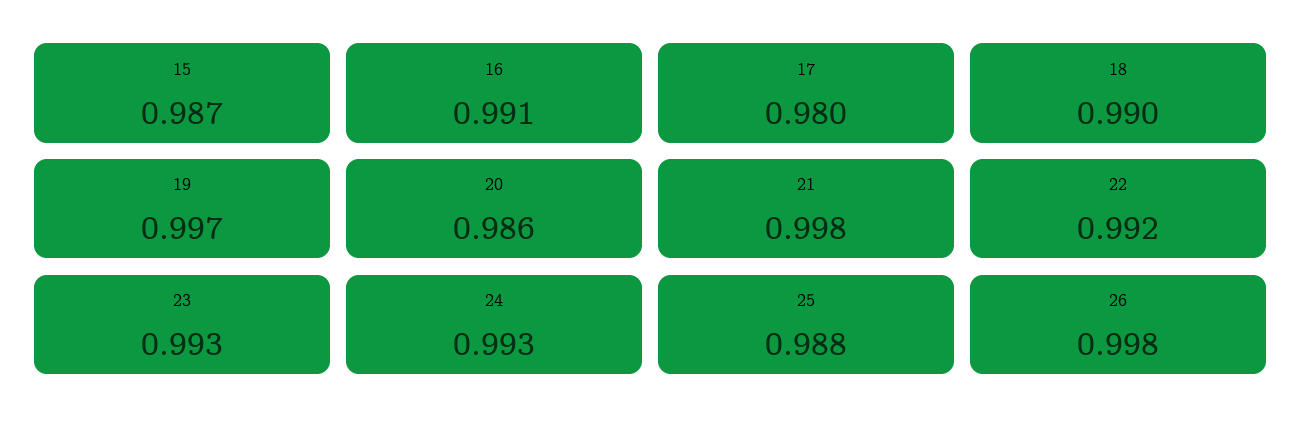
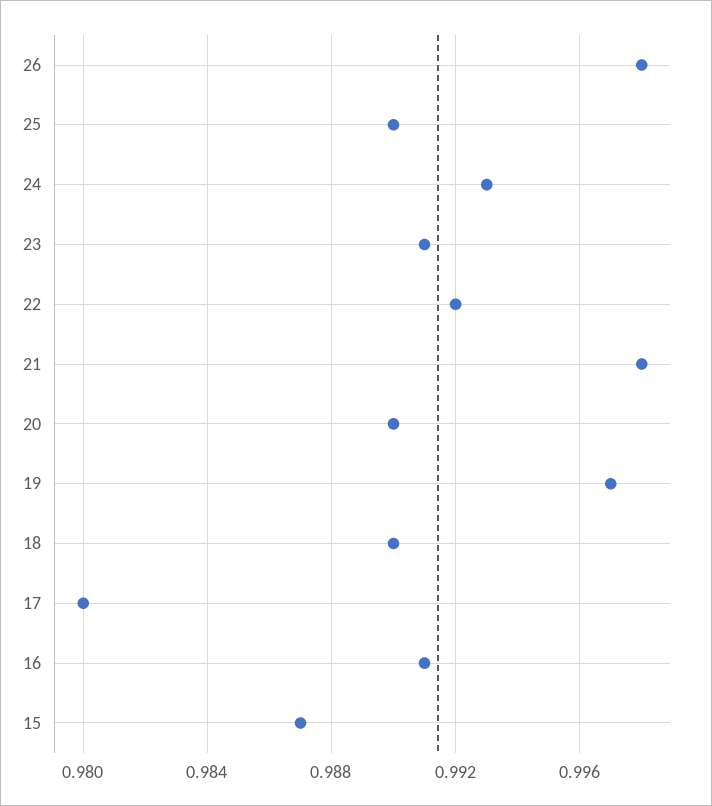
20: 0.986 -> 0.99
23: 0.993 -> 0.991
25: 0.988 -> 0.99

